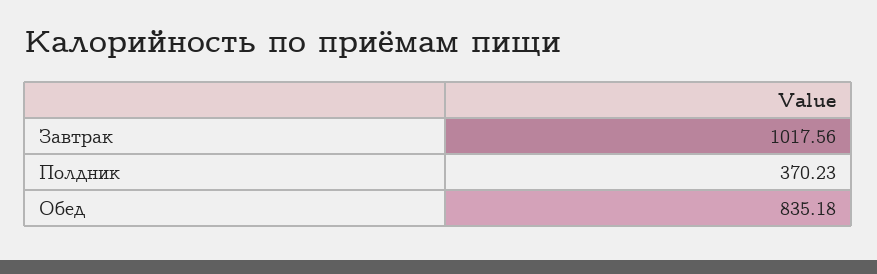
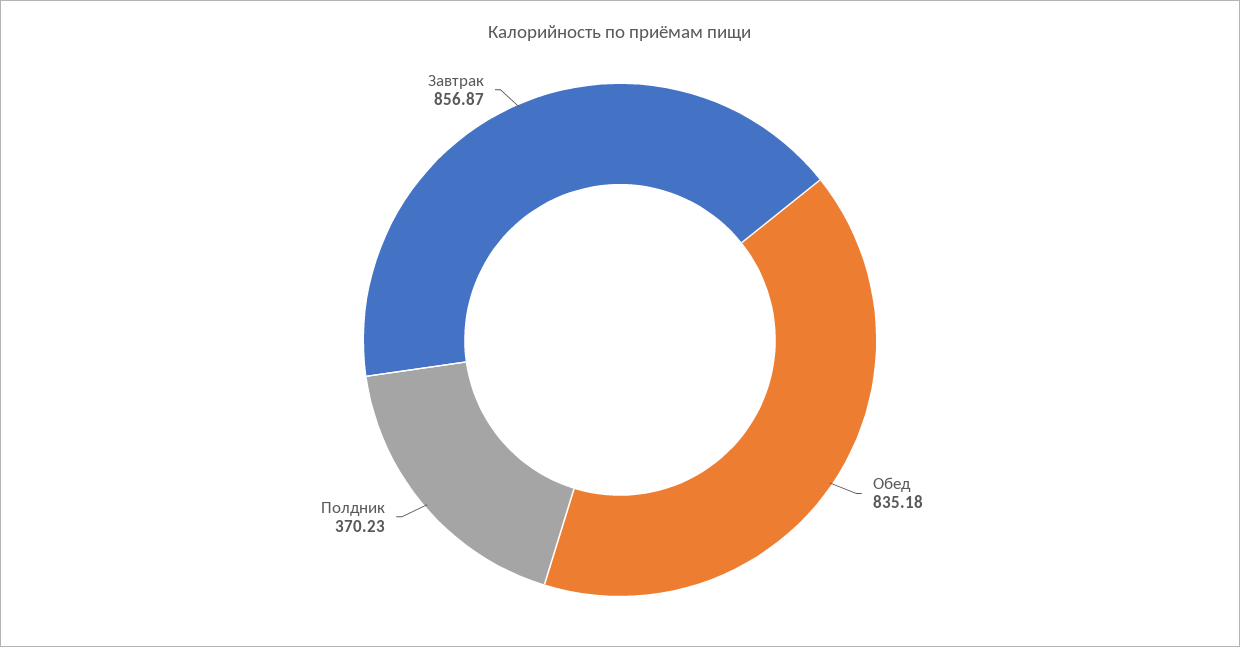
Завтрак: 1017.56 -> 856.87

